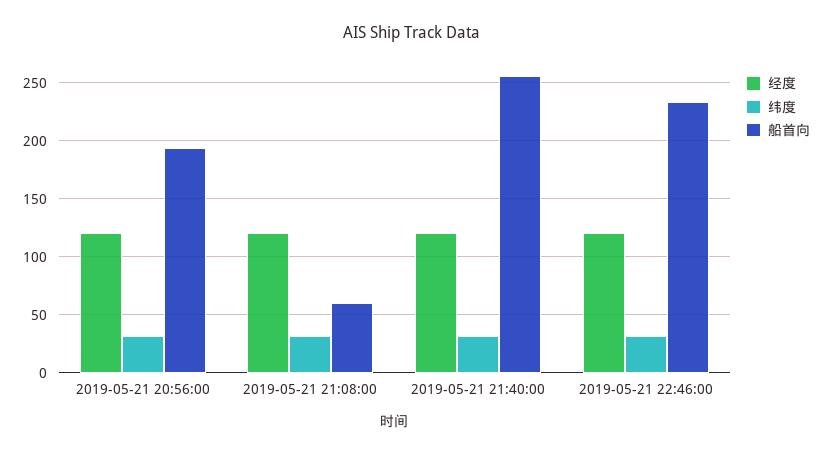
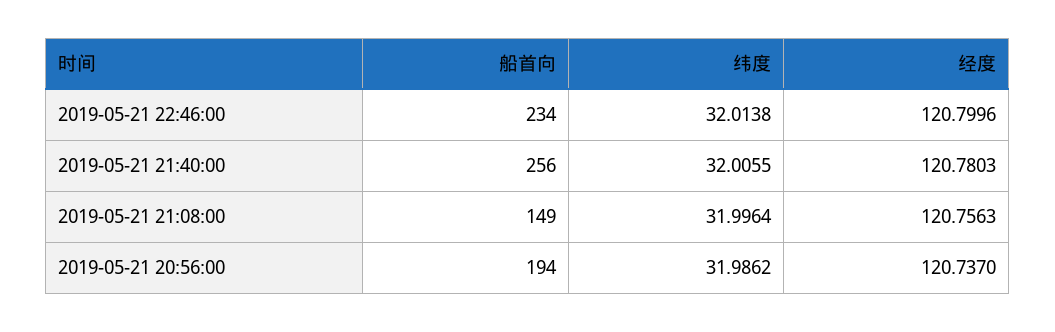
船首向, 2019-05-21 21:08:00: 60 -> 149

